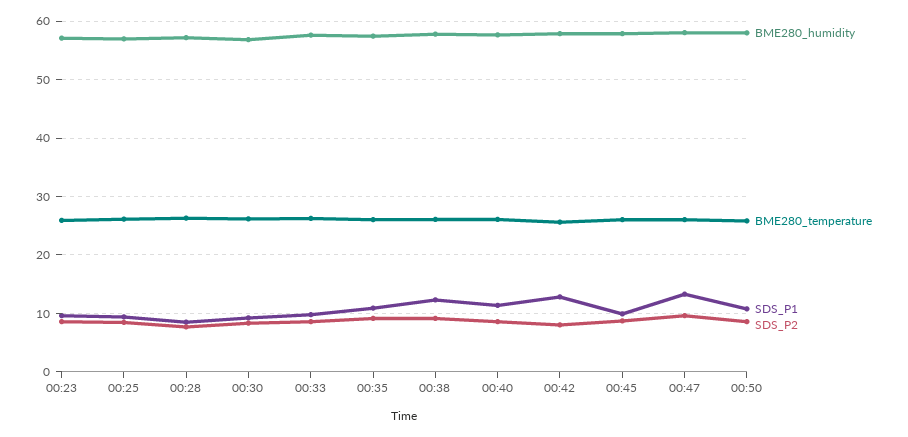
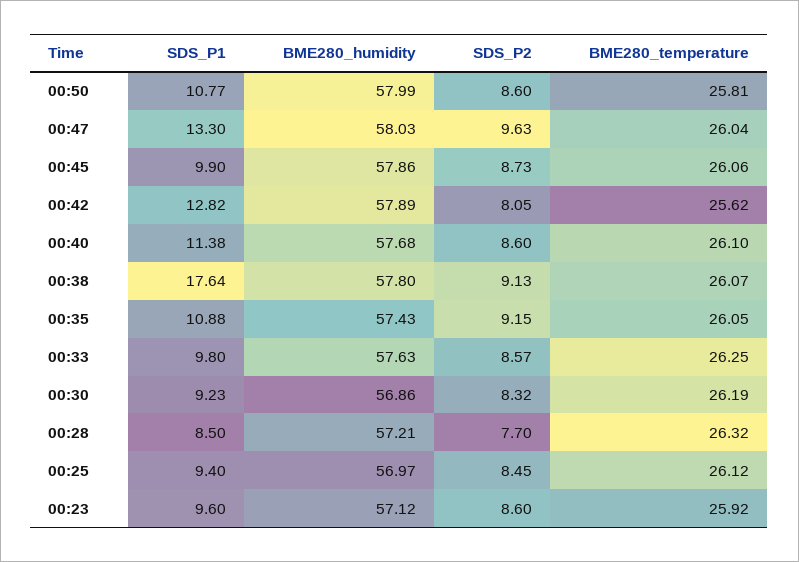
SDS_P1, 00:38: 12 -> 17.64

